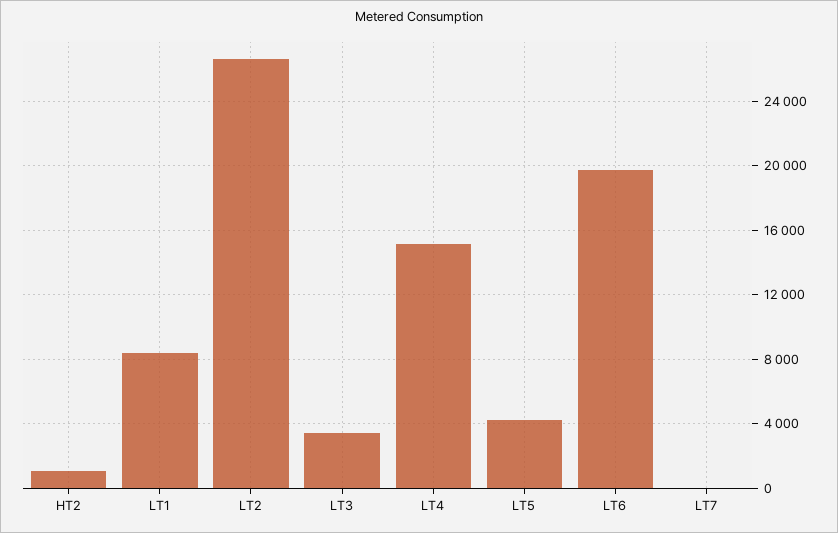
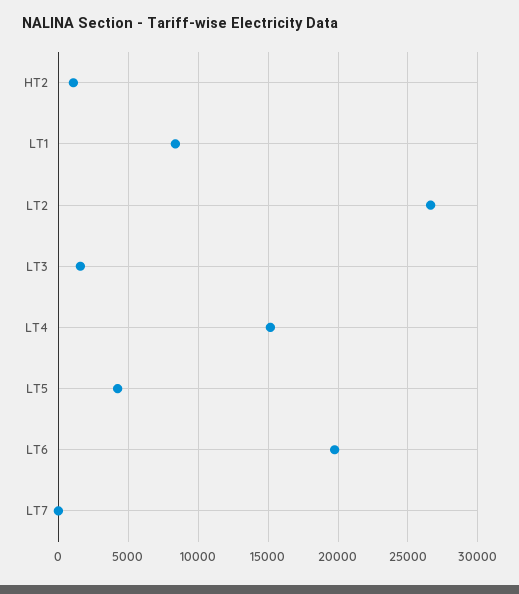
LT3: 3500 -> 1500

